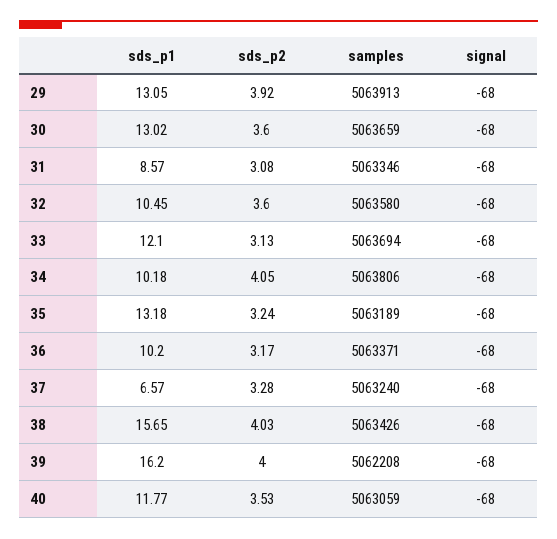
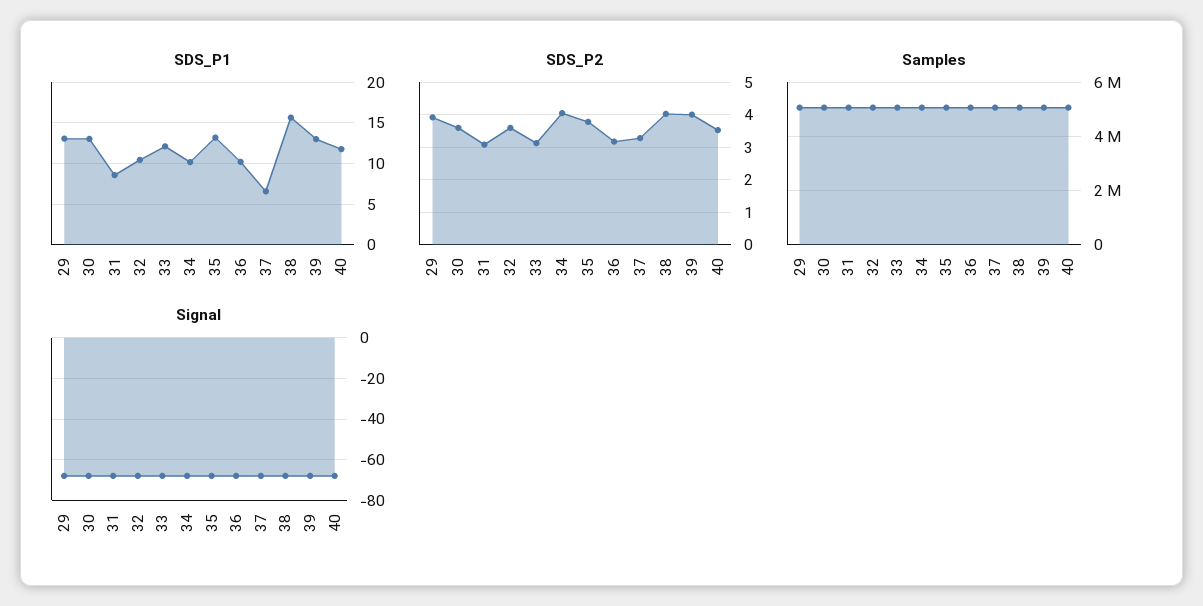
sds_p2, 35: 3.24 -> 3.8
sds_p1, 39: 16.2 -> 13

